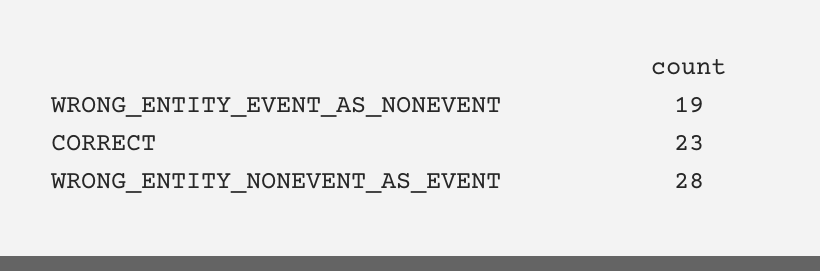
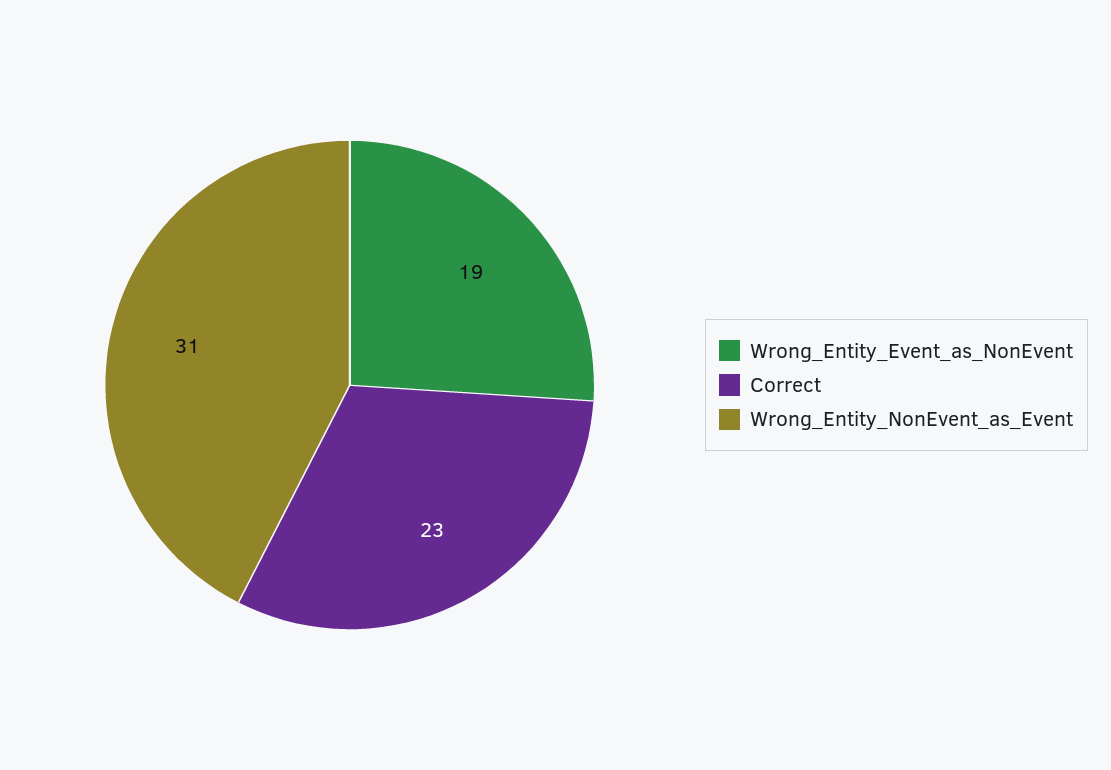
WRONG_ENTITY_NONEVENT_AS_EVENT: 28 -> 31

